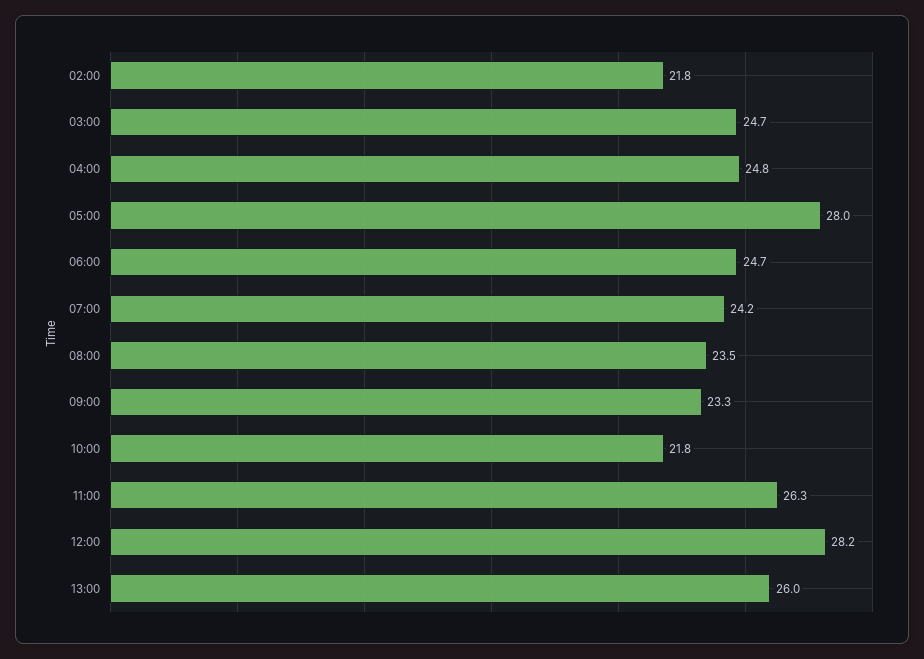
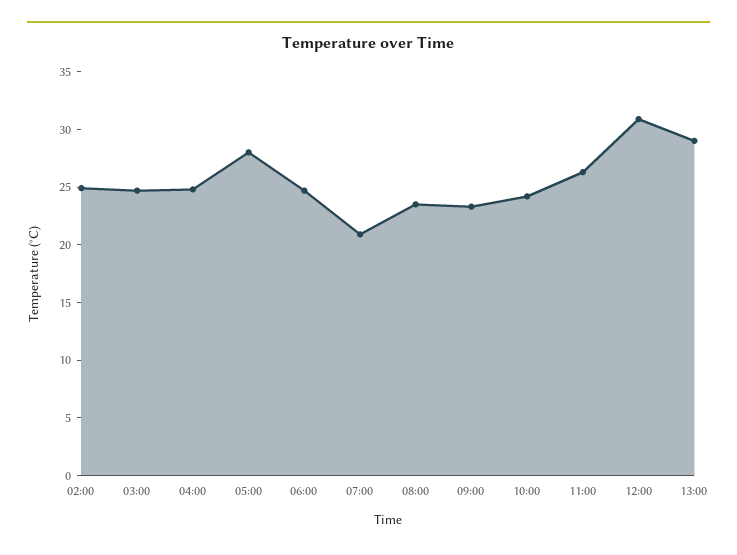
02:00: 21.8 -> 25
07:00: 24.2 -> 21
10:00: 21.8 -> 24
12:00: 28.2 -> 31
13:00: 26 -> 29

